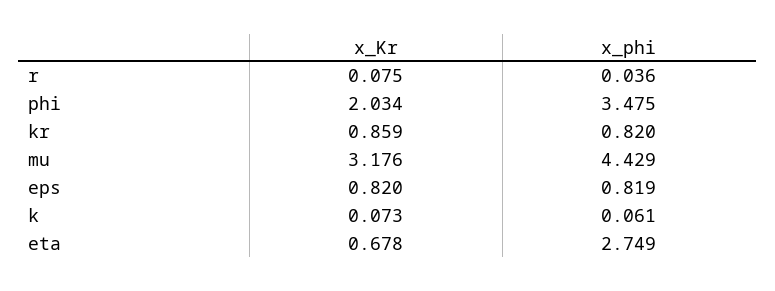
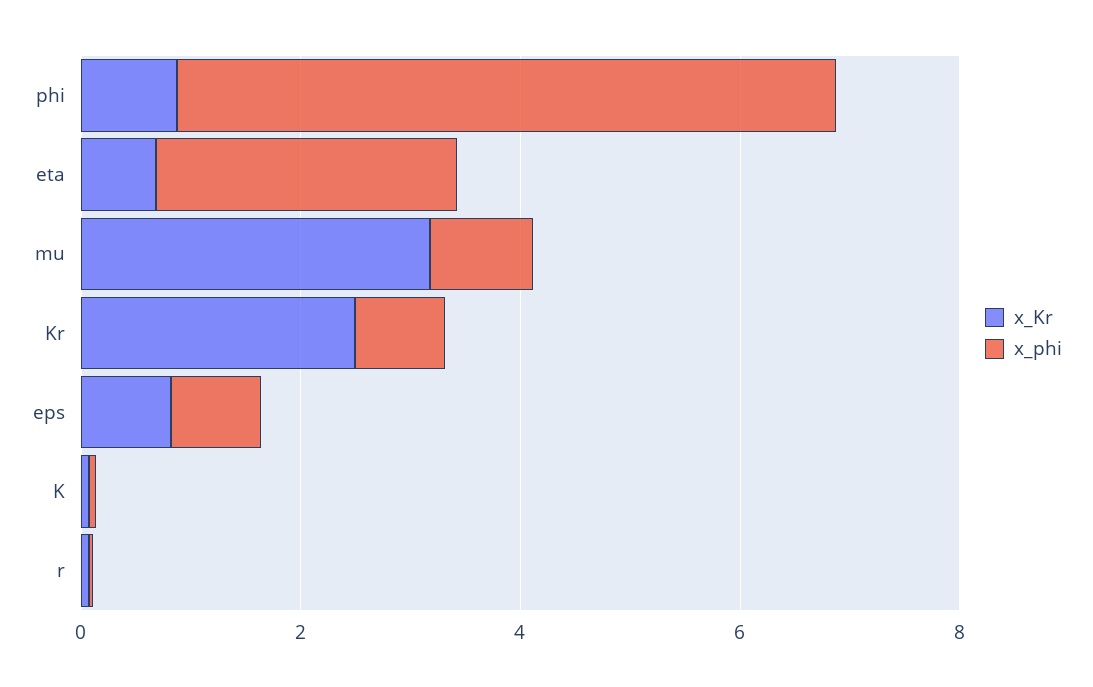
x_Kr, phi: 2.034 -> 1
x_phi, phi: 3.475 -> 6
x_Kr, kr: 0.859 -> 2.5
x_phi, mu: 4.429 -> 1

